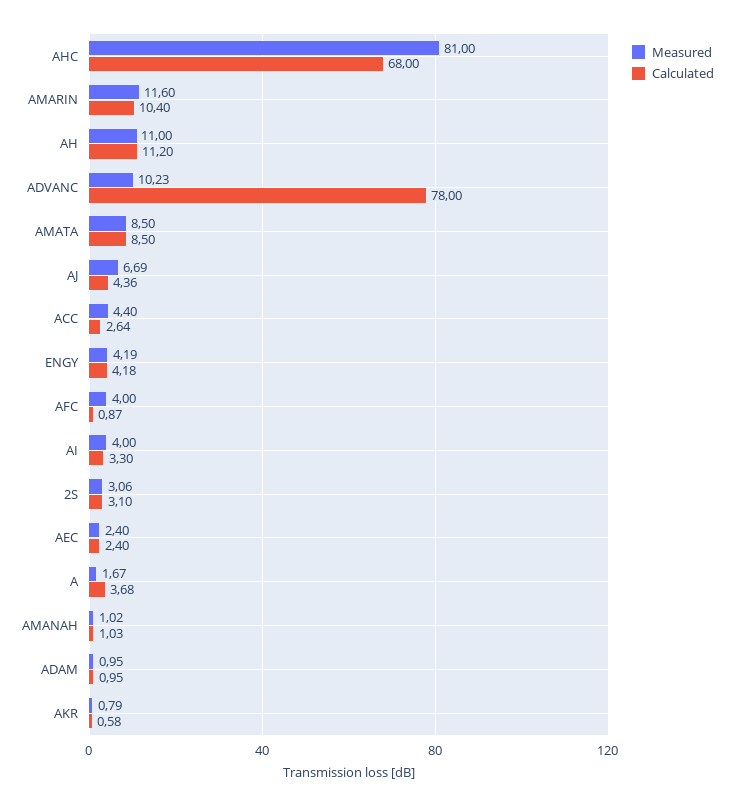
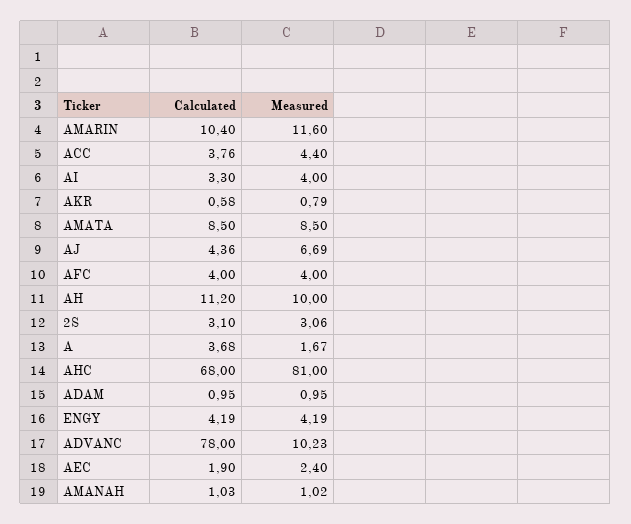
Measured, AH: 11 -> 10
Calculated, ACC: 2.64 -> 3.76
Calculated, ENGY: 4.18 -> 4.19
Calculated, AFC: 0.87 -> 4
Calculated, AEC: 2.4 -> 1.9

